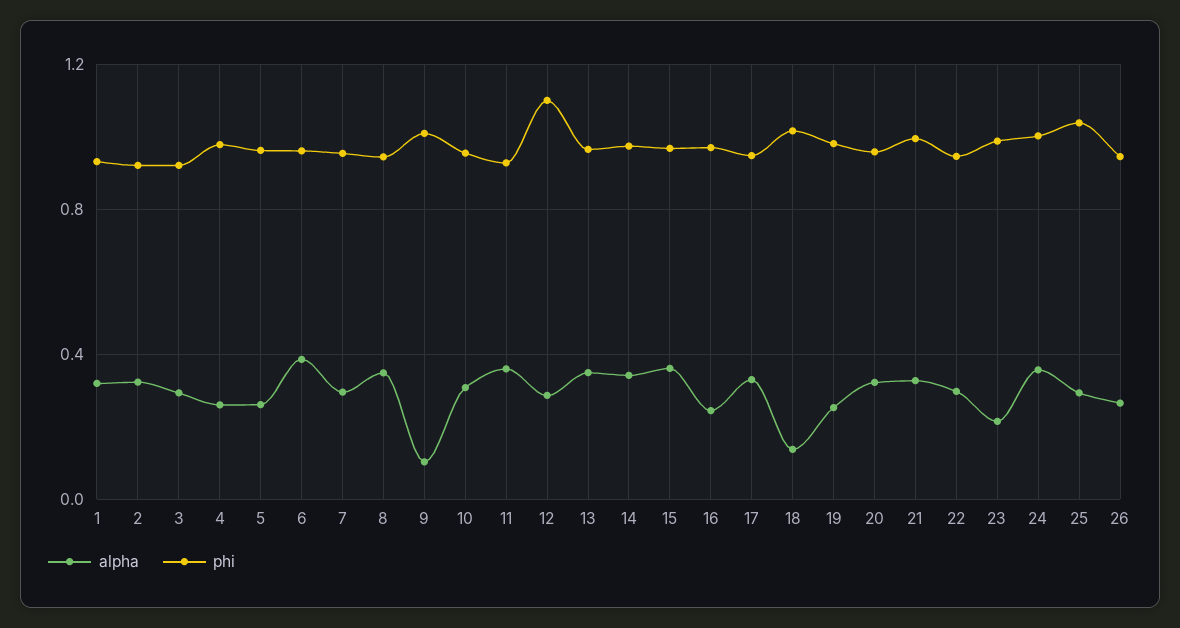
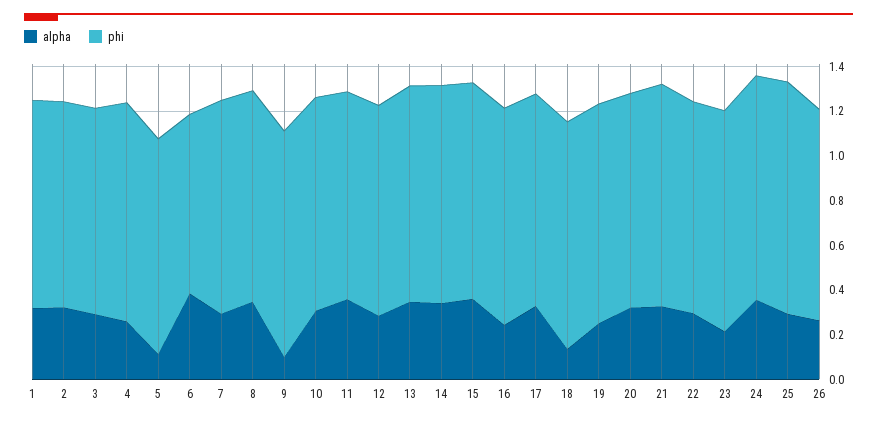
alpha, 5: 0.25 -> 0.1
phi, 6: 0.95 -> 0.8
phi, 12: 1.1 -> 0.95

